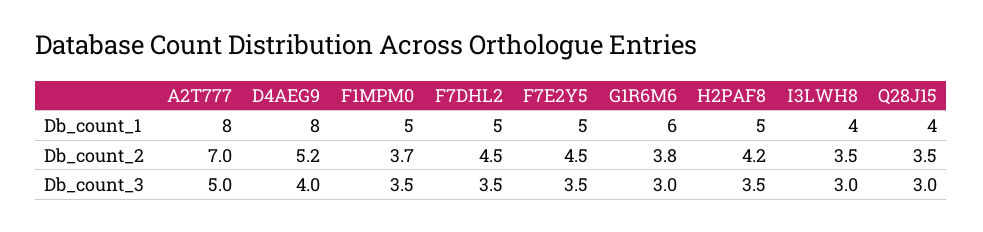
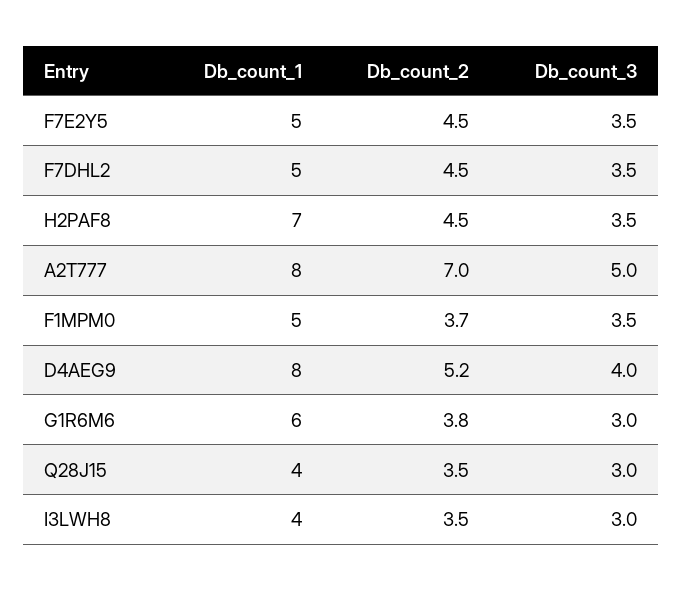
H2PAF8, Db_count_1: 5 -> 7
H2PAF8, Db_count_2: 4.2 -> 4.5

